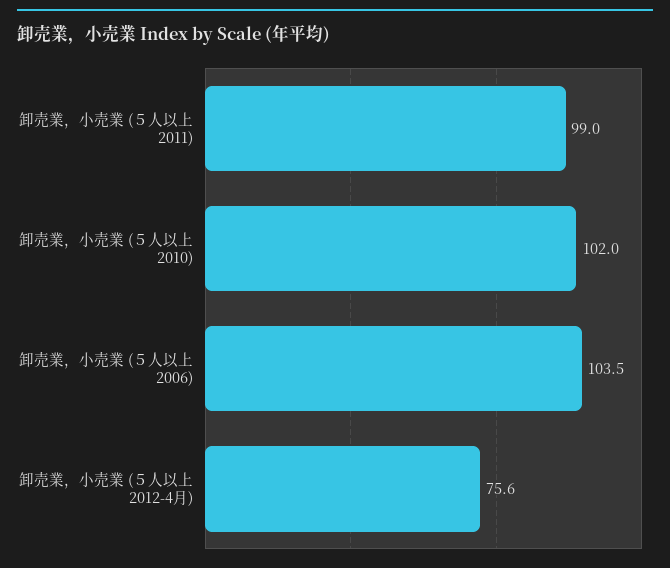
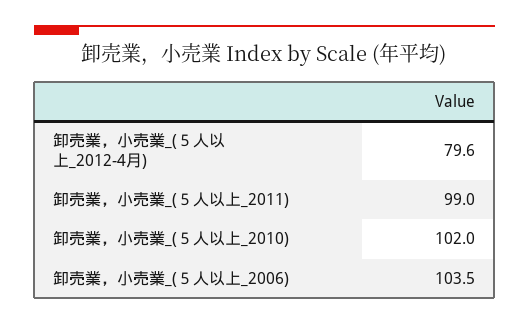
卸売業，小売業 (５人以上 2012-4月): 75.6 -> 79.6

